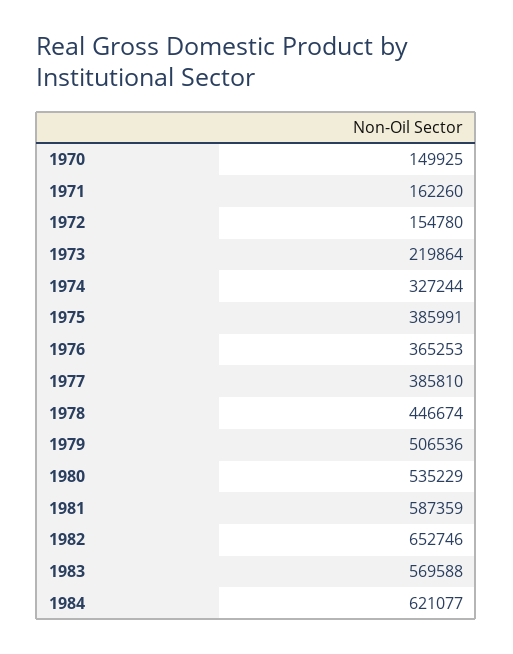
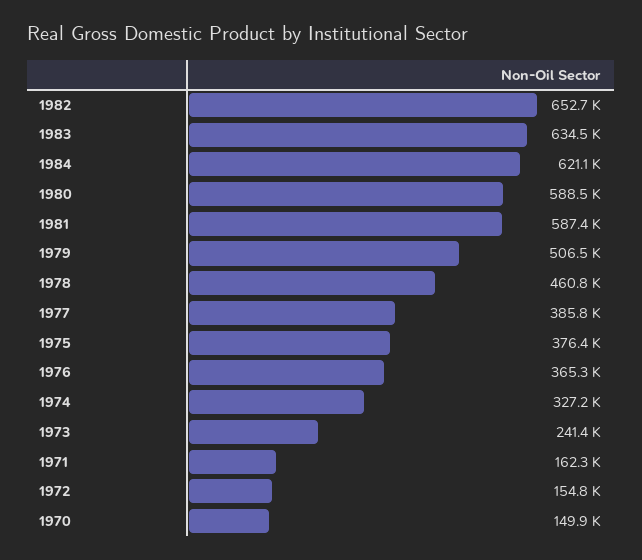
1973: 219864 -> 241400
1975: 385991 -> 376400
1978: 446674 -> 460800
1980: 535229 -> 588500
1983: 569588 -> 634500

